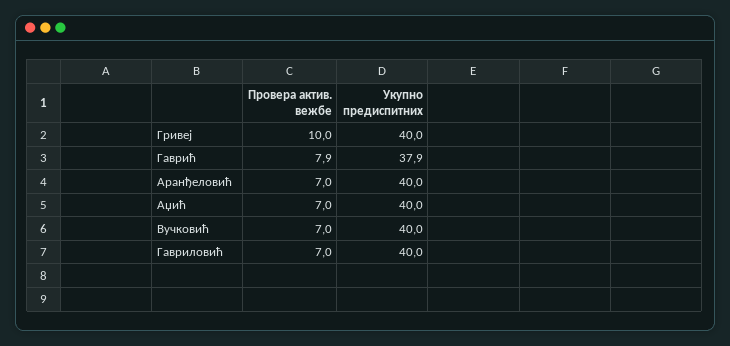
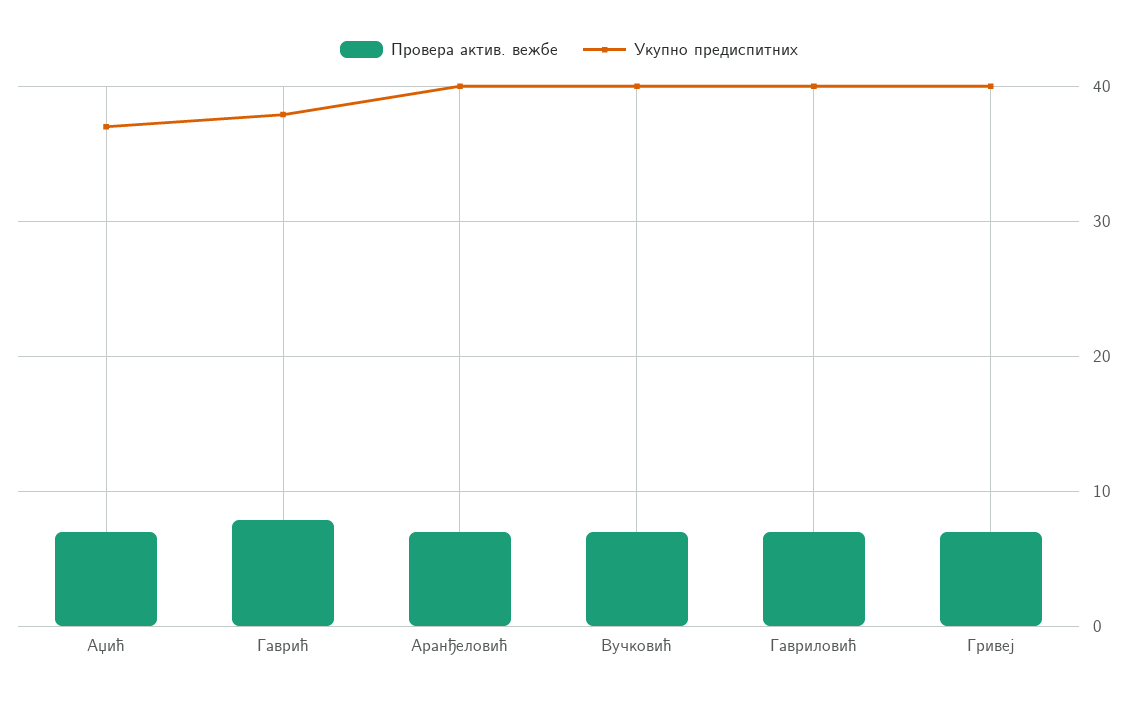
Провера актив. вежбе, Гривеј: 10 -> 7
Укупно предиспитних, Аџић: 40 -> 37

